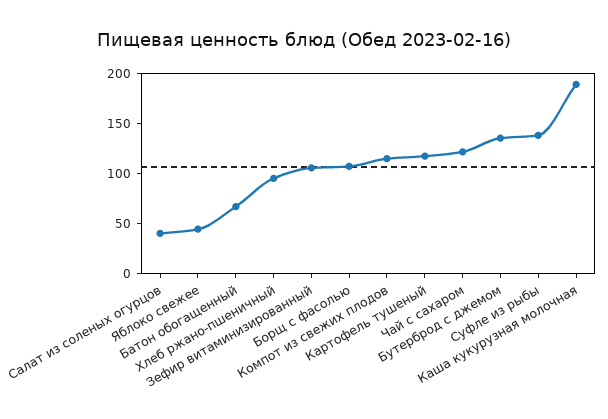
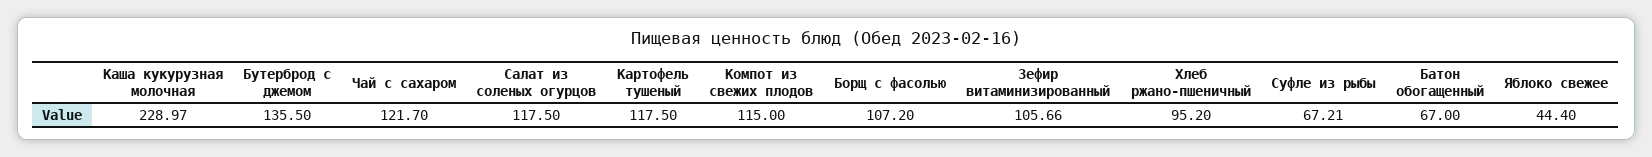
Салат из соленых огурцов: 40 -> 117.5
Суфле из рыбы: 140 -> 67.21
Каша кукурузная молочная: 190 -> 228.97

